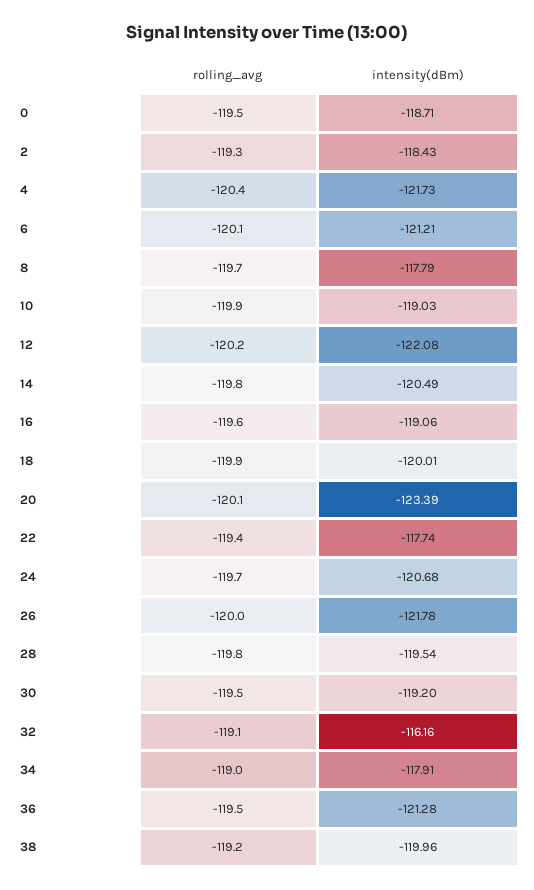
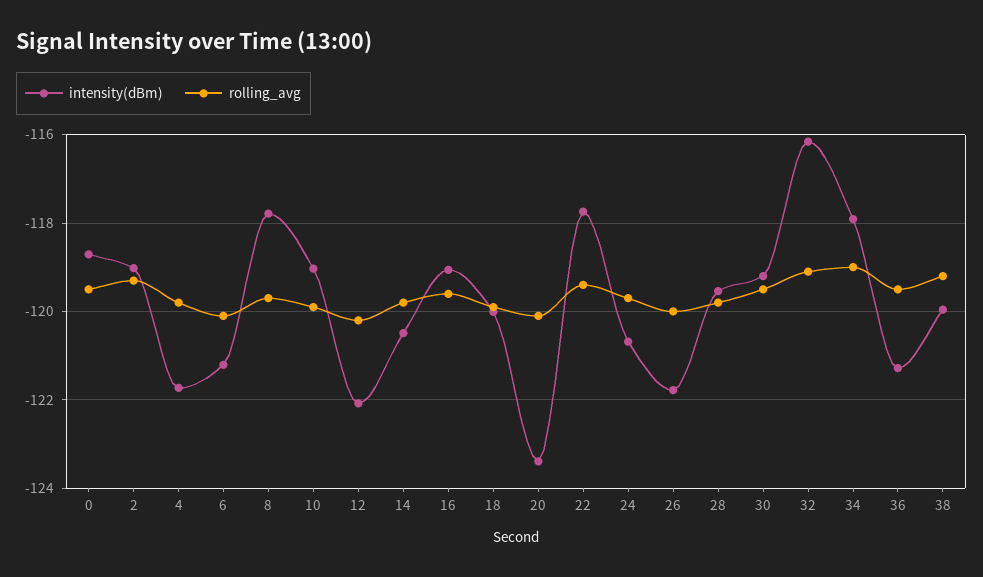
intensity(dBm), 2: -118.43 -> -119
rolling_avg, 4: -120.4 -> -119.8

